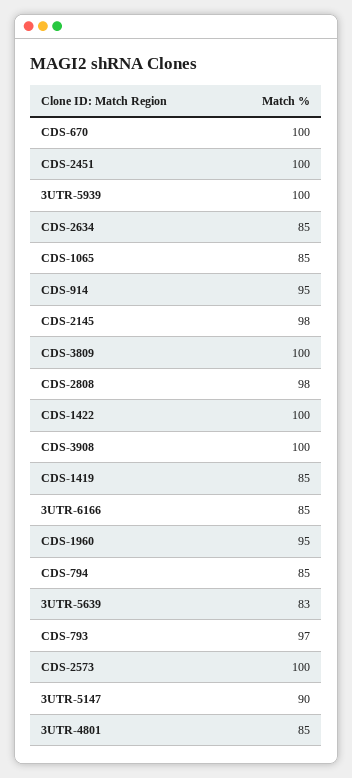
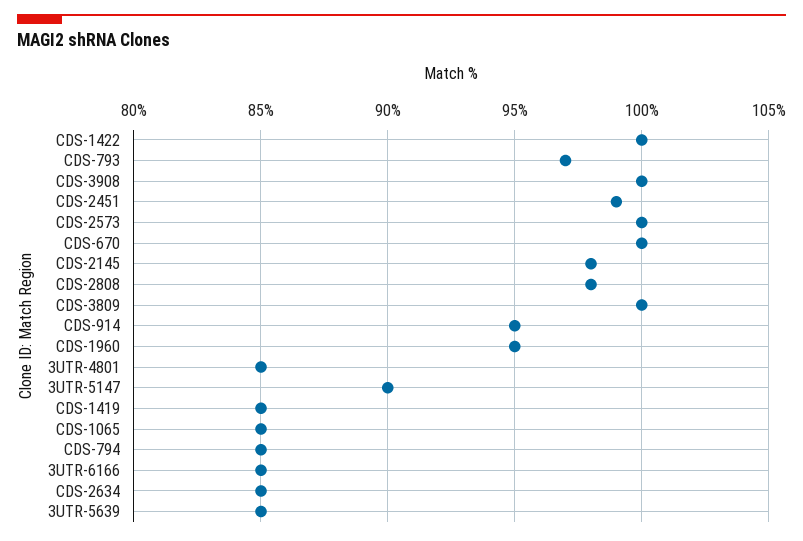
CDS-2451: 100 -> 99
3UTR-5939: 100 -> none
3UTR-5639: 83 -> 85

